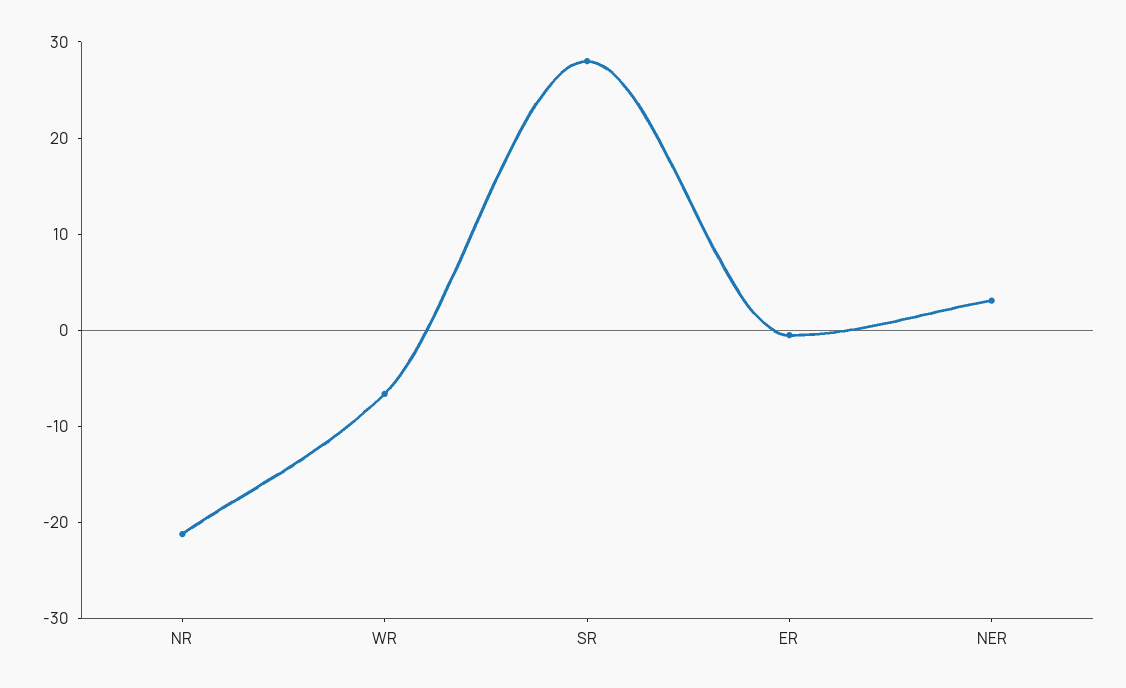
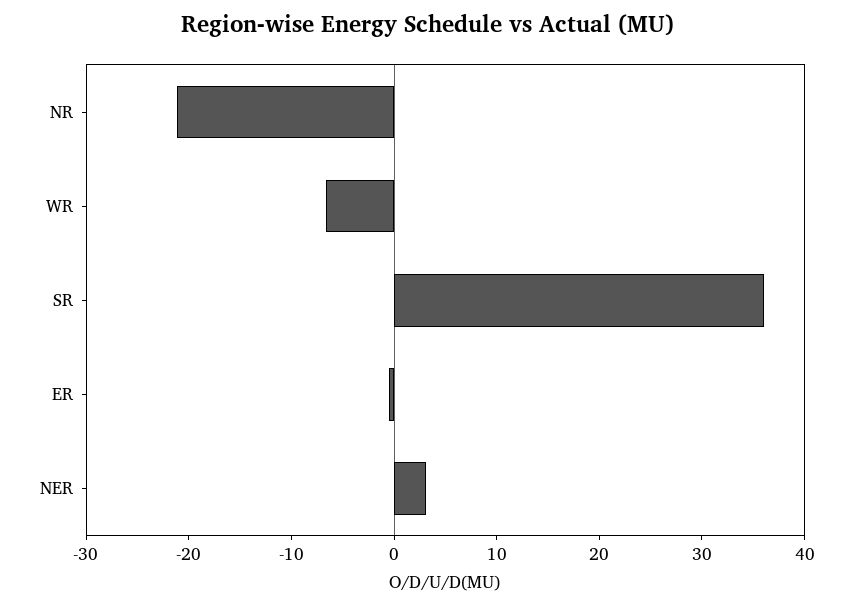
SR: 28 -> 36

